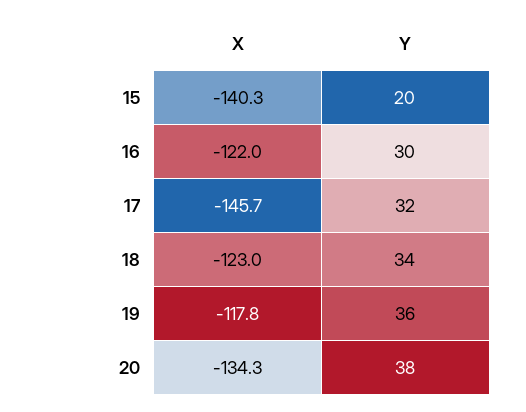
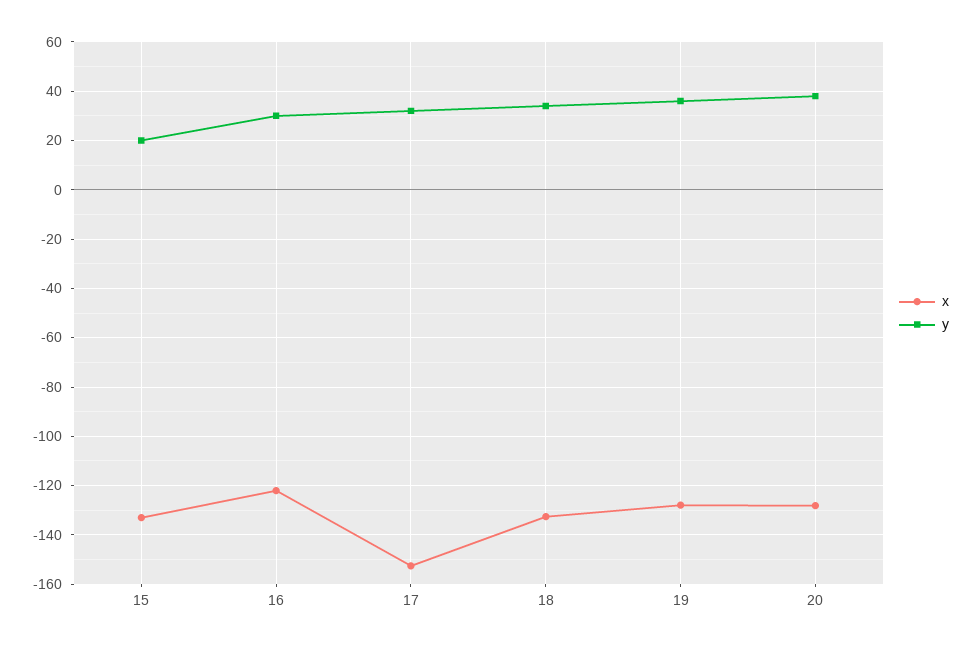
X, 15: -140.3 -> -132.5
X, 17: -145.7 -> -152.5
X, 18: -123 -> -132.5
X, 19: -117.8 -> -127.5
X, 20: -134.3 -> -127.5

